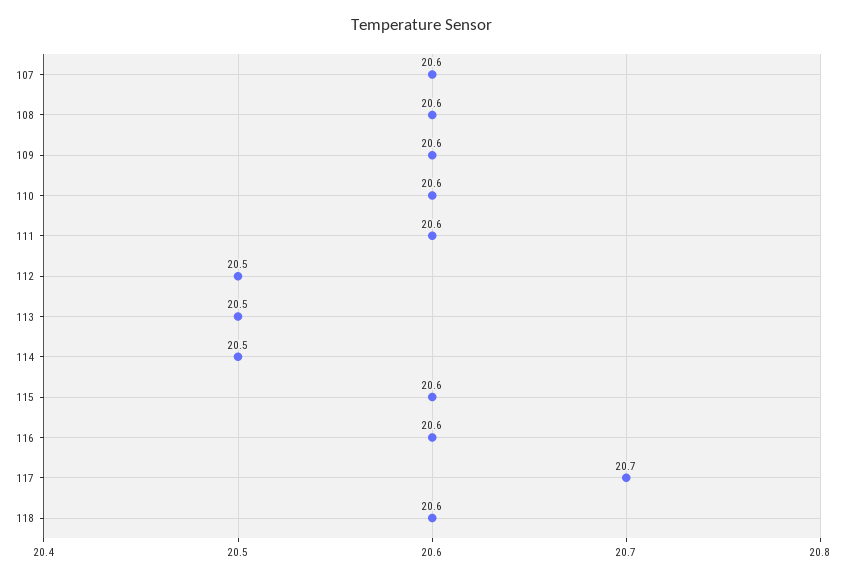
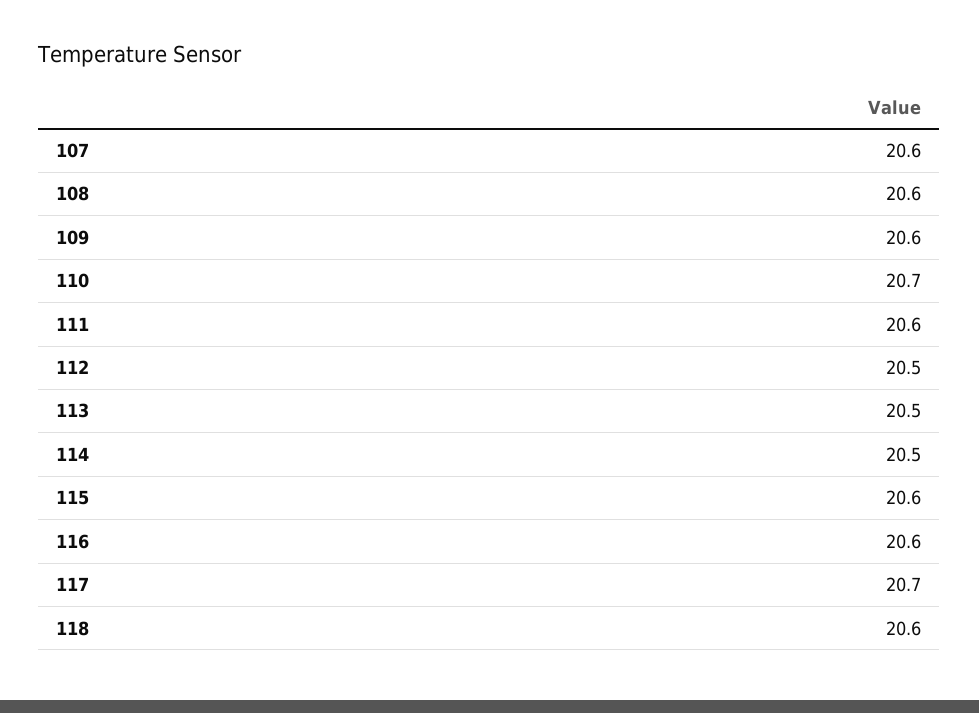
110: 20.6 -> 20.7

